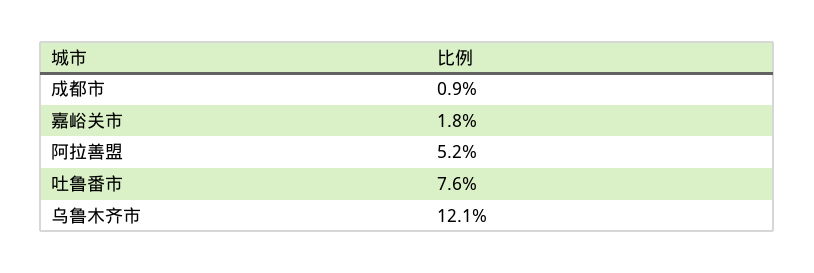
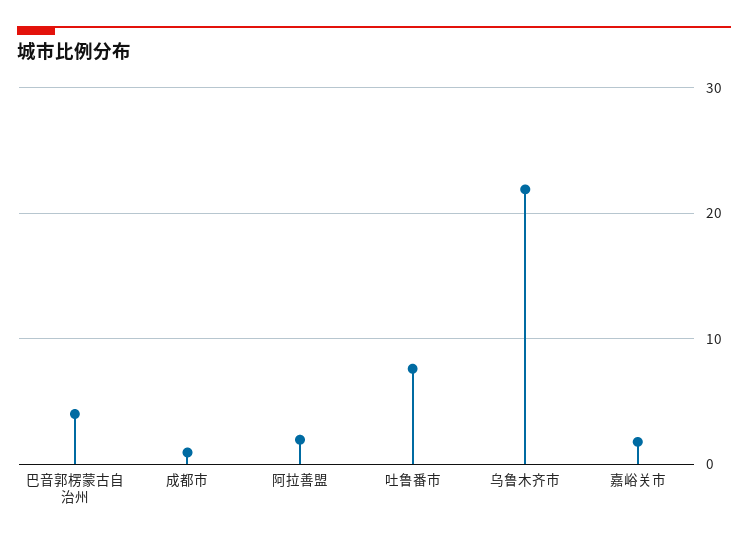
阿拉善盟: 5.2 -> 2
乌鲁木齐市: 12.1 -> 22
巴音郭楞蒙古自治州: none -> 4

